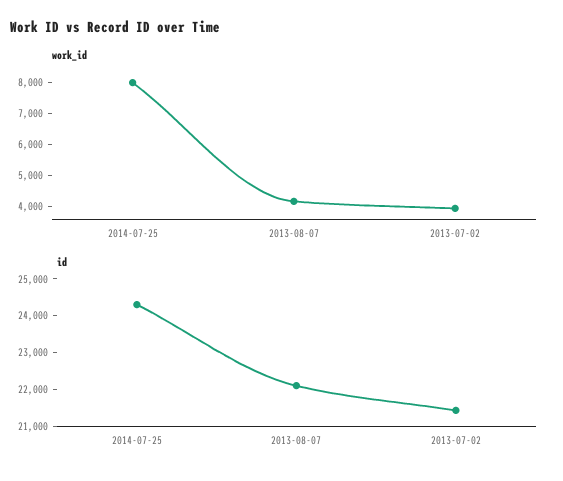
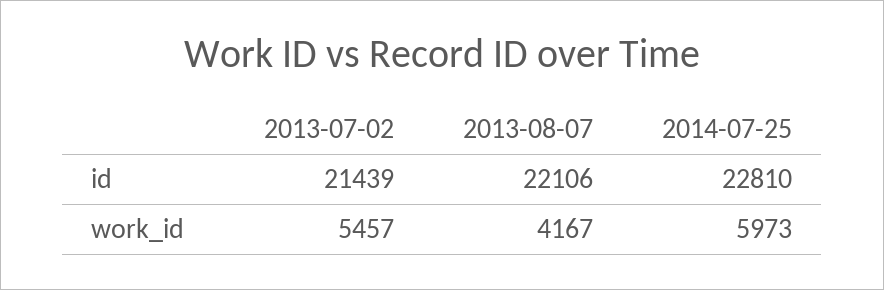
work_id, 2014-07-25: 8000 -> 5973
work_id, 2013-07-02: 4000 -> 5457
id, 2014-07-25: 24250 -> 22810

